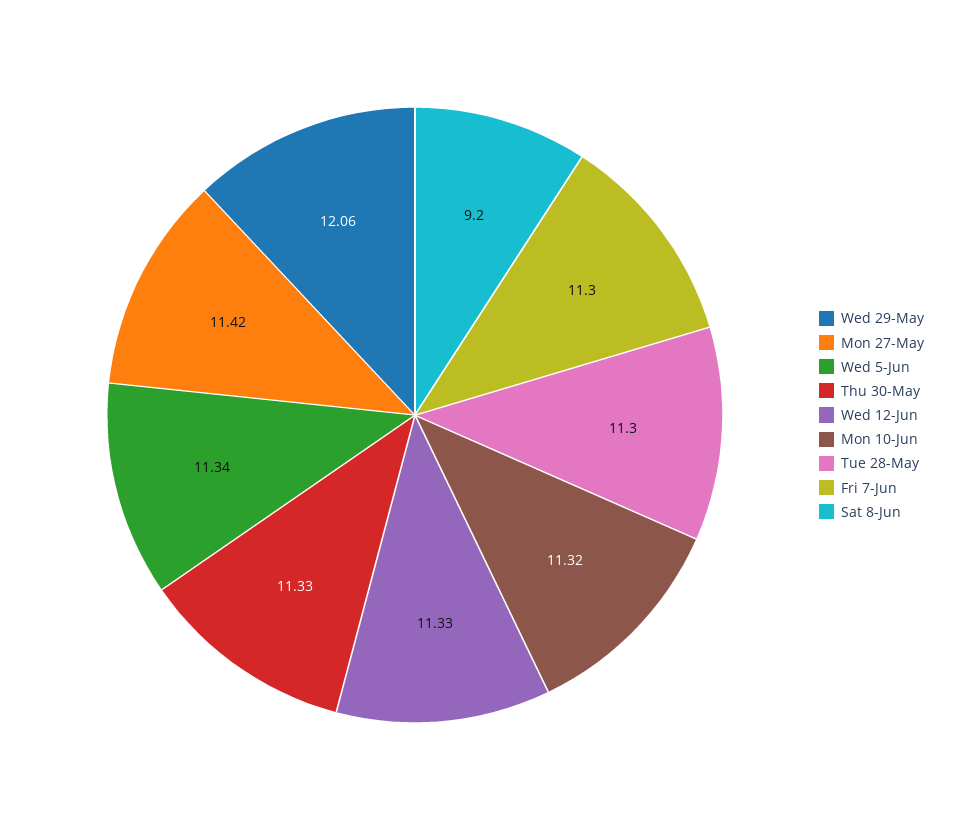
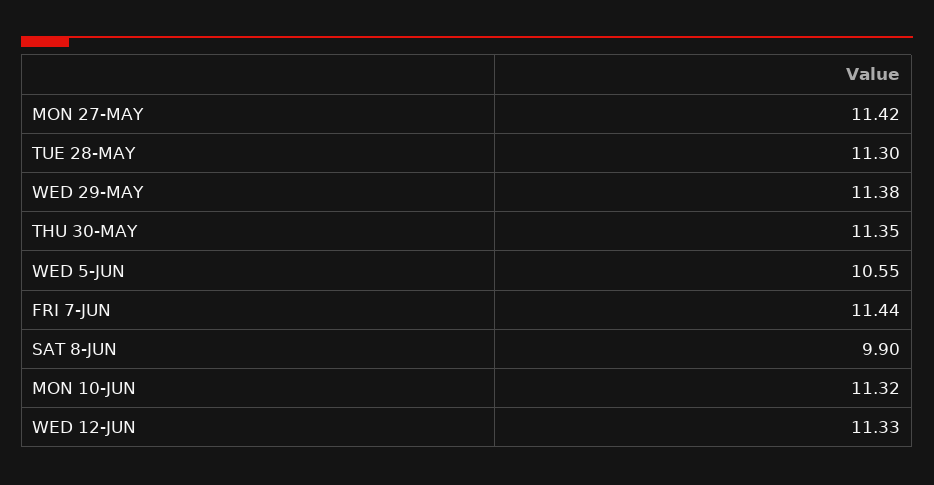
Wed 29-May: 12.06 -> 11.38
Wed 5-Jun: 11.34 -> 10.55
Thu 30-May: 11.33 -> 11.35
Fri 7-Jun: 11.3 -> 11.44
Sat 8-Jun: 9.2 -> 9.9

